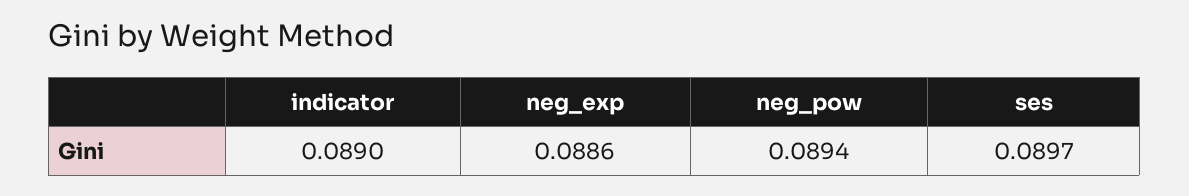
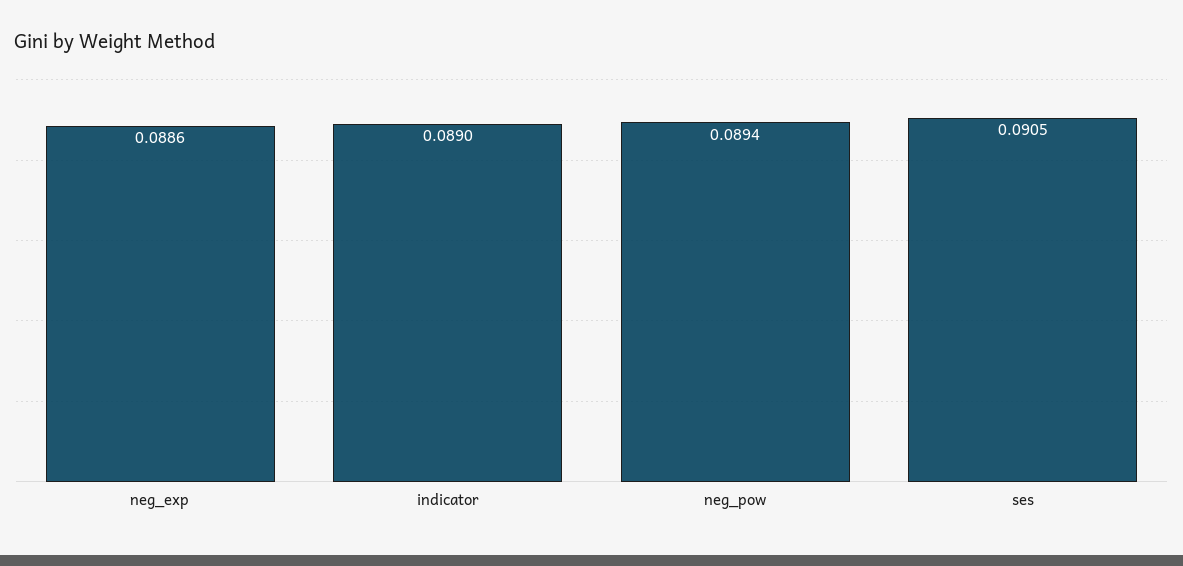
ses: 0.0897 -> 0.0905

